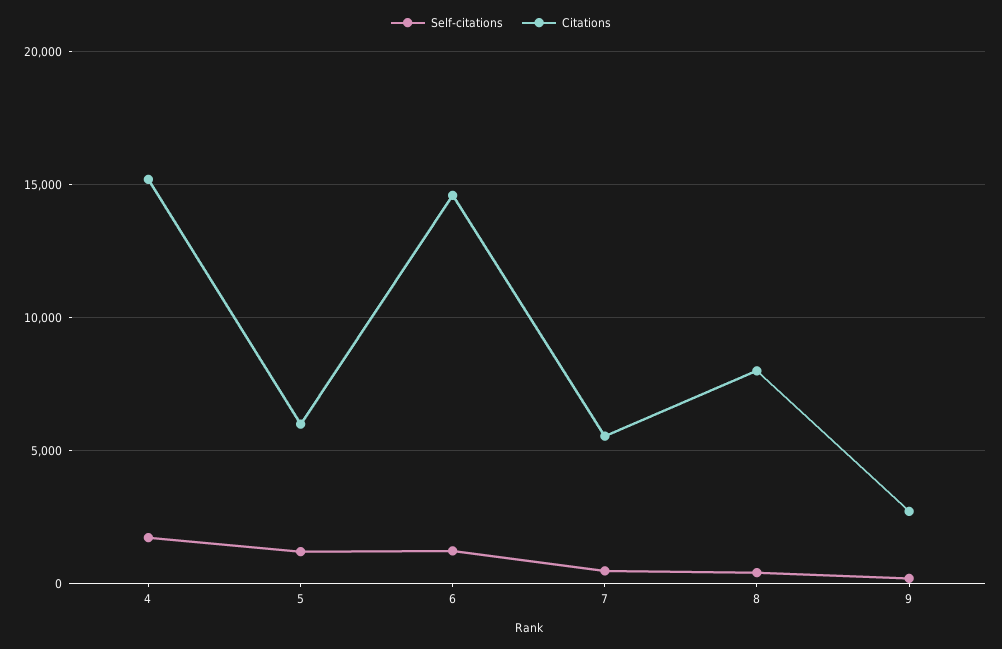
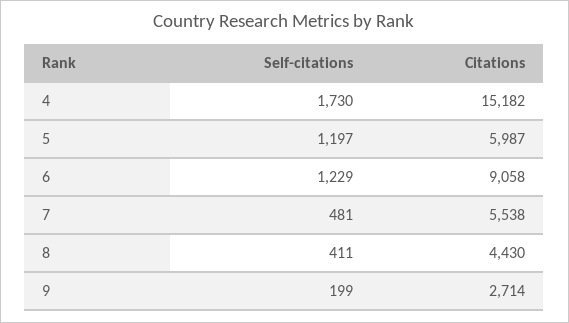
Citations, 6: 14500 -> 9058
Citations, 8: 8000 -> 4430

